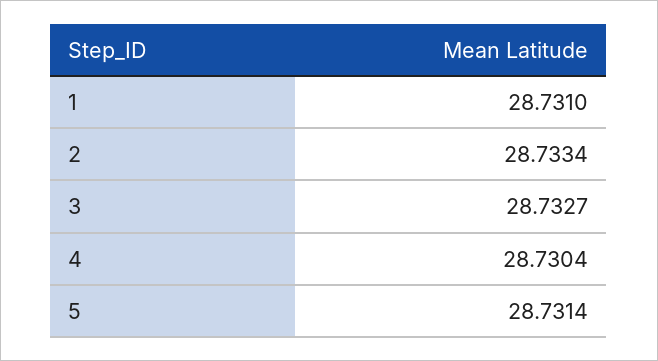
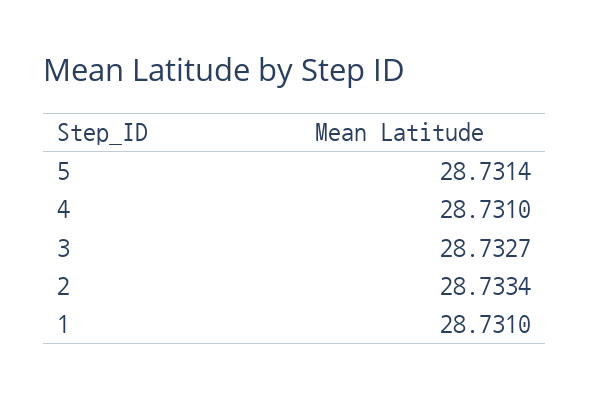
4: 28.7304 -> 28.731

